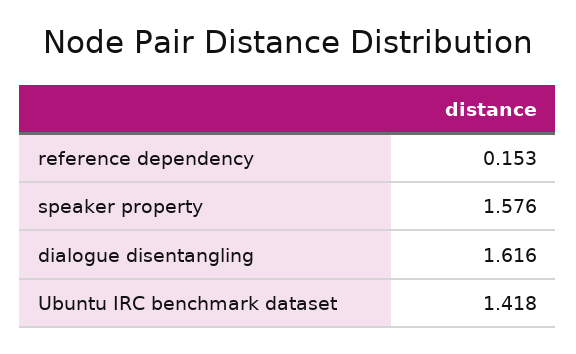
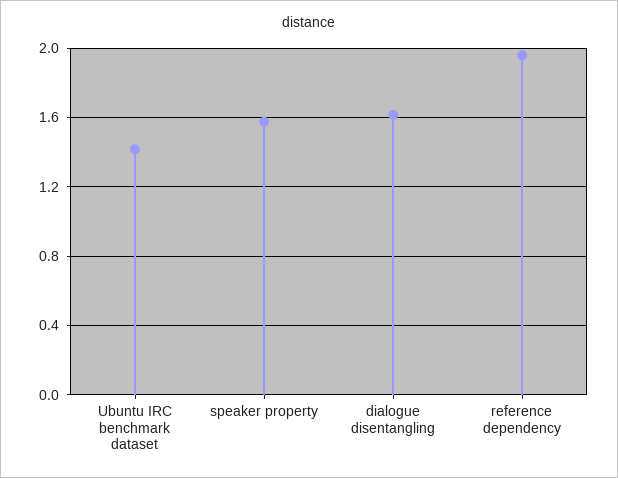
reference dependency: 0.153 -> 1.95

